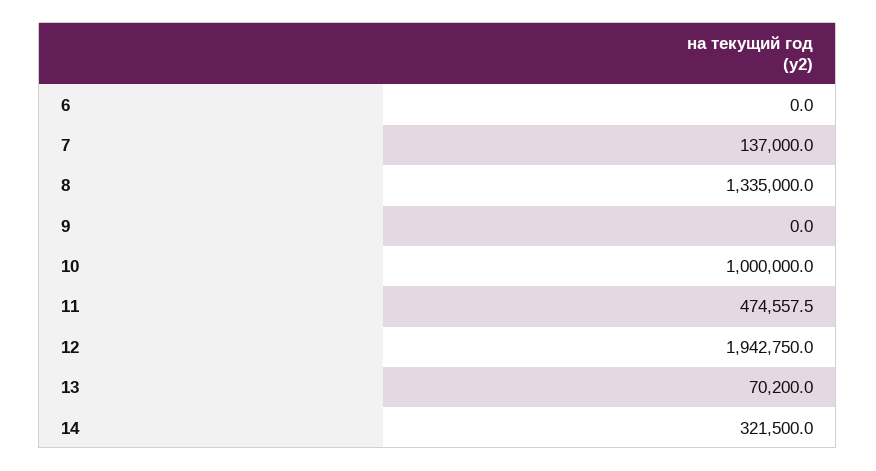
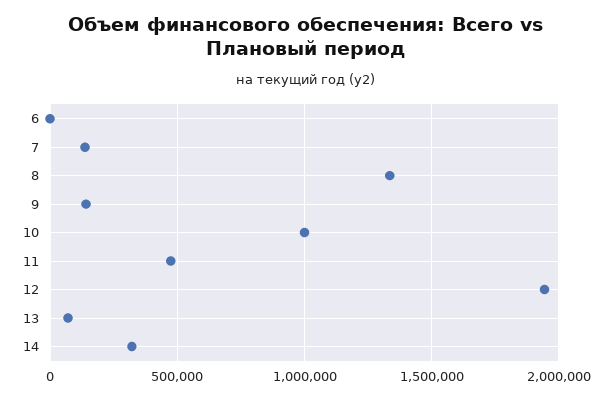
9: 0 -> 150000

